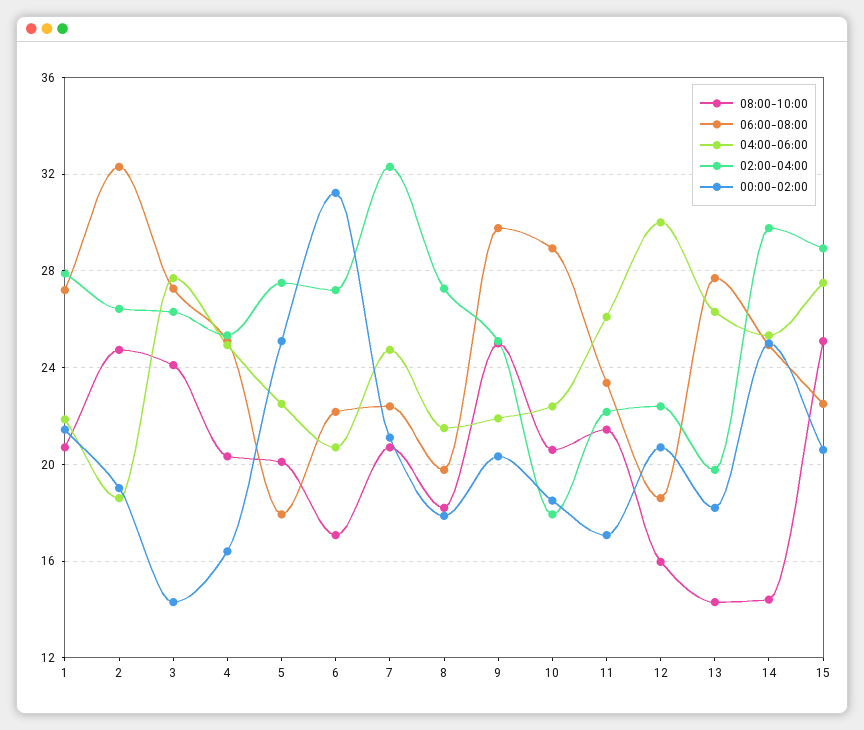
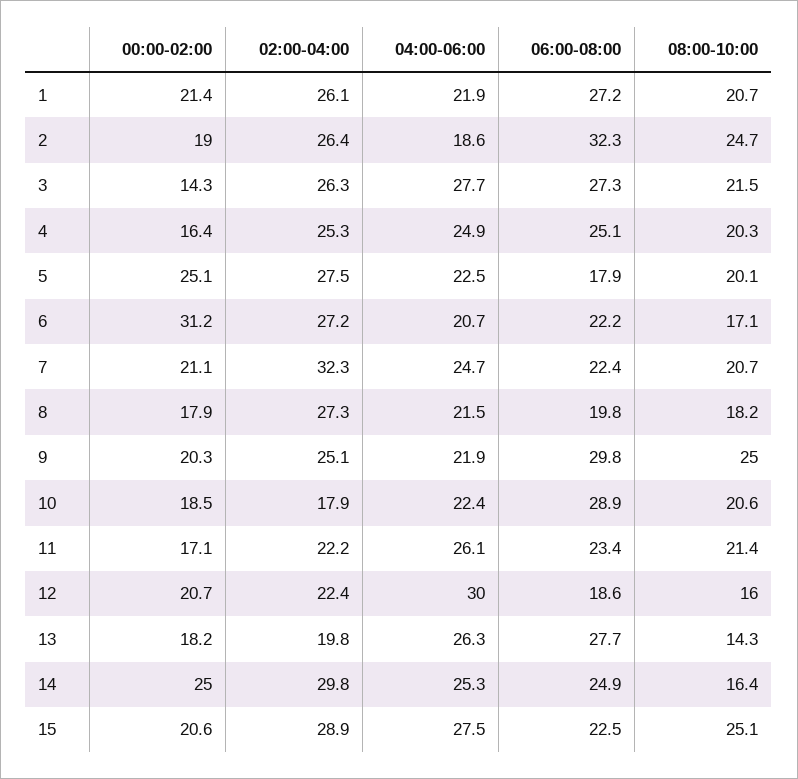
02:00-04:00, 1: 28 -> 26.1
08:00-10:00, 3: 24 -> 21.5
08:00-10:00, 14: 14.5 -> 16.4

